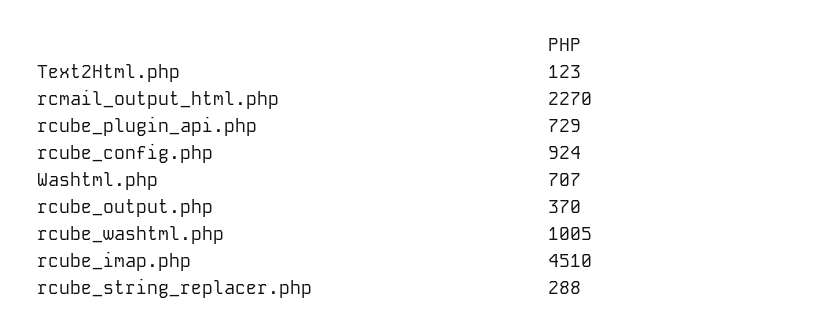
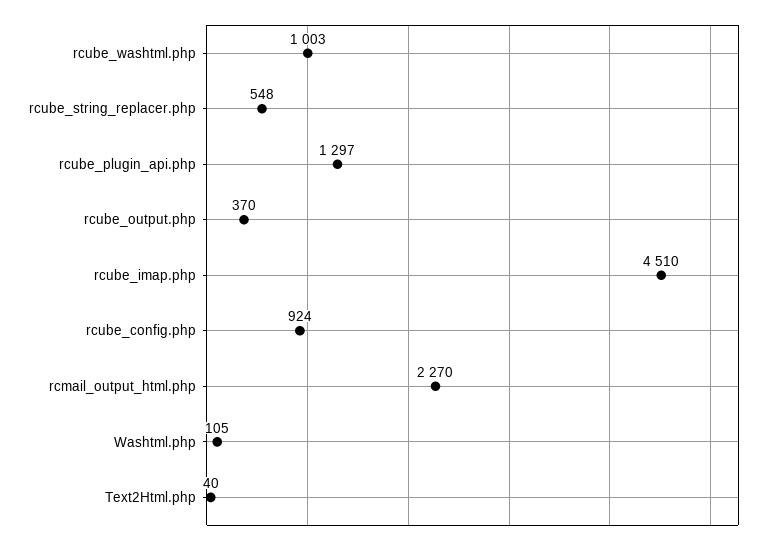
Text2Html.php: 123 -> 40
rcube_plugin_api.php: 729 -> 1297
Washtml.php: 707 -> 105
rcube_washtml.php: 1005 -> 1003
rcube_string_replacer.php: 288 -> 548

